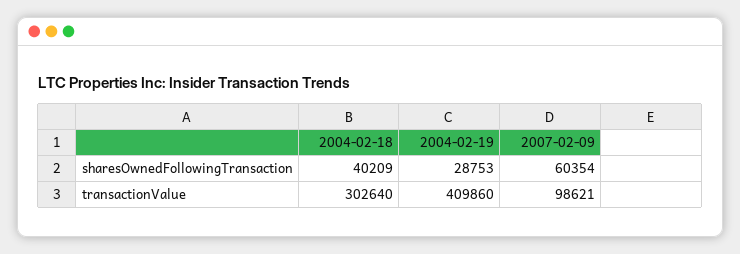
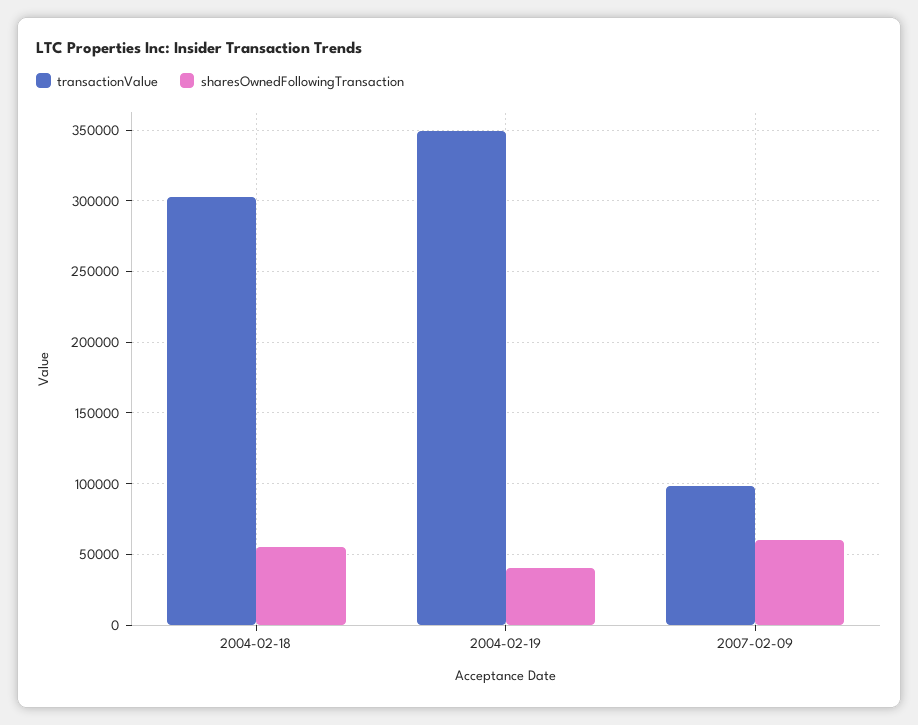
sharesOwnedFollowingTransaction, 2004-02-18: 40209 -> 55000
sharesOwnedFollowingTransaction, 2004-02-19: 28753 -> 40000
transactionValue, 2004-02-19: 409860 -> 350000

